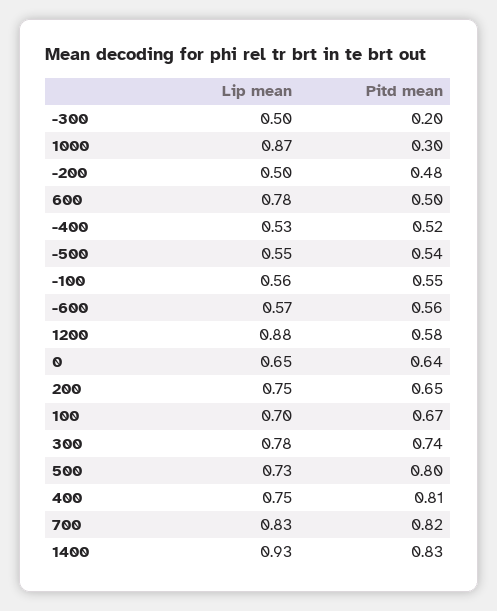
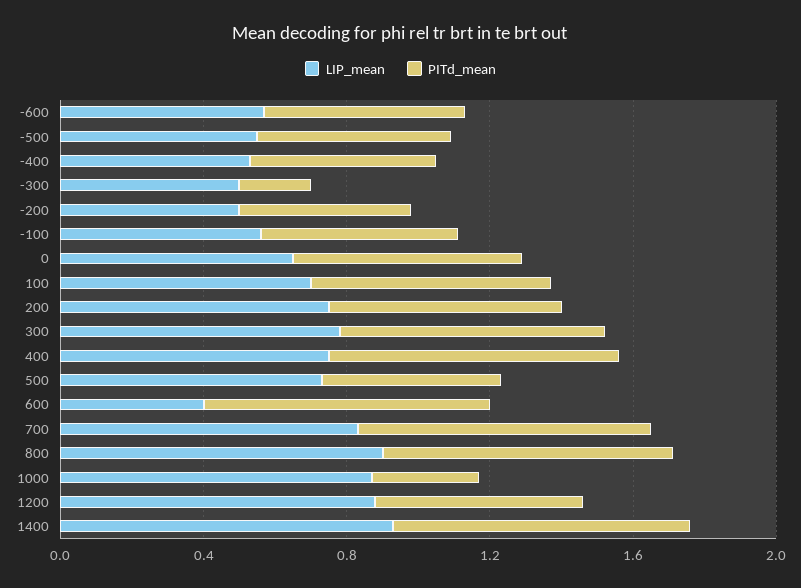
Lip mean, 600: 0.78 -> 0.4
Pitd mean, 600: 0.5 -> 0.8
Pitd mean, 500: 0.8 -> 0.5
Lip mean, 800: none -> 0.9
Pitd mean, 800: none -> 0.8

